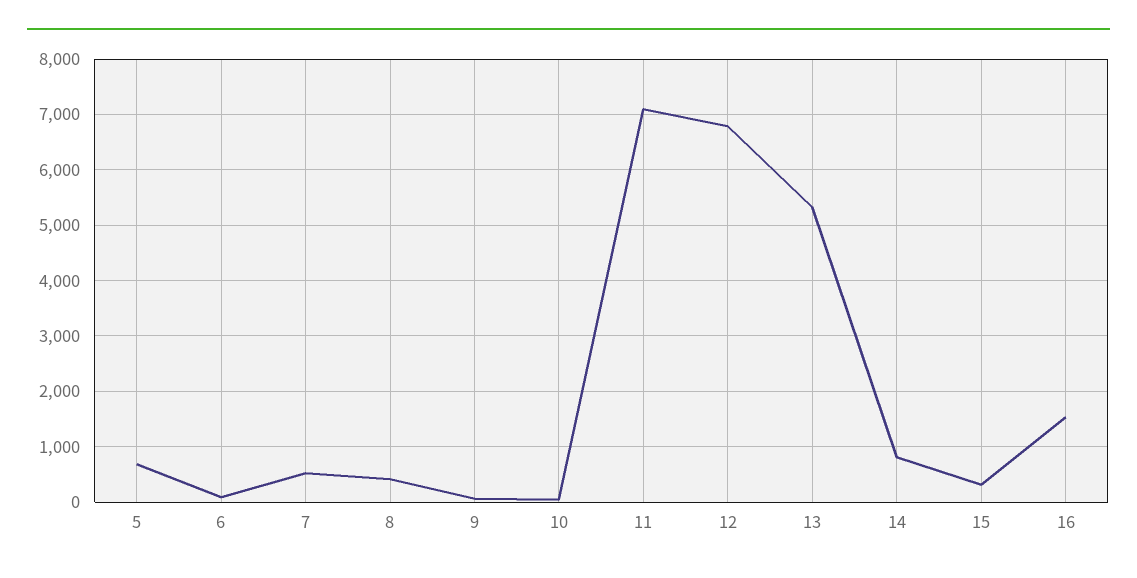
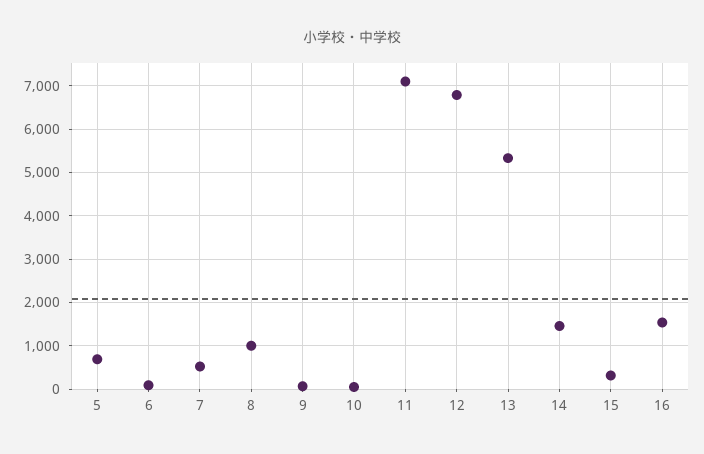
8: 400 -> 1000
14: 800 -> 1400

